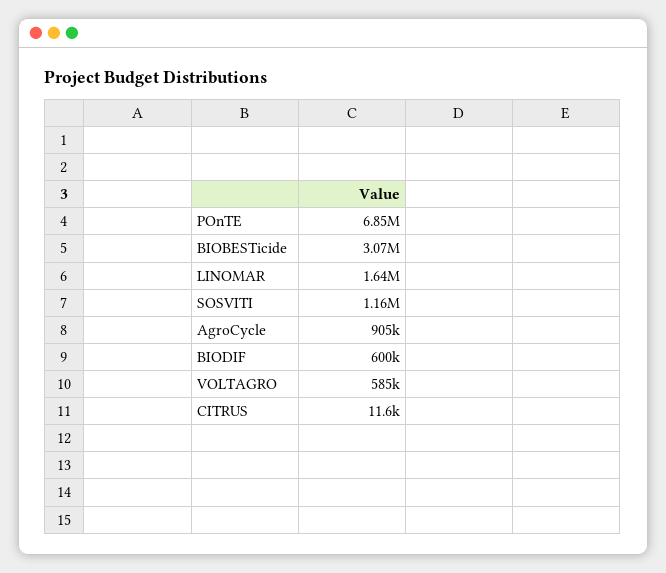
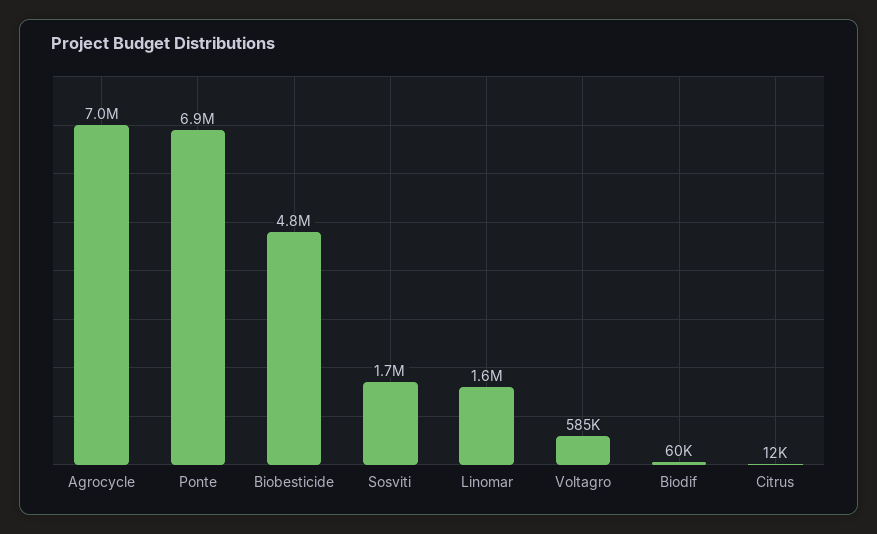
BIOBESTicide: 3070000 -> 4800000
SOSVITI: 1160000 -> 1700000
AgroCycle: 905000 -> 7000000
BIODIF: 600000 -> 60000

